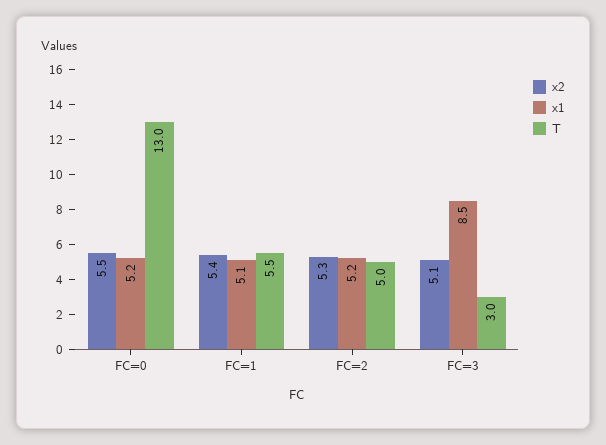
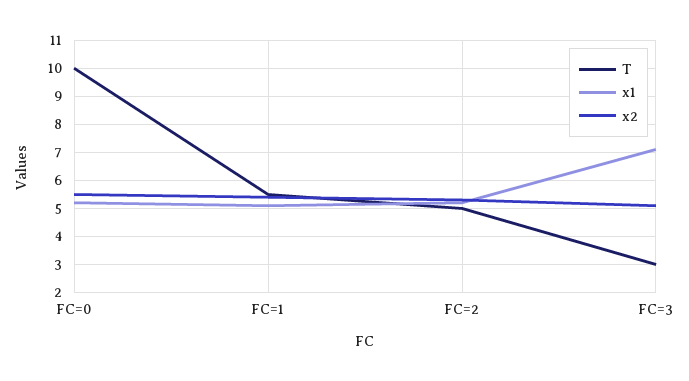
T, FC=0: 13 -> 10
x1, FC=3: 8.5 -> 7

